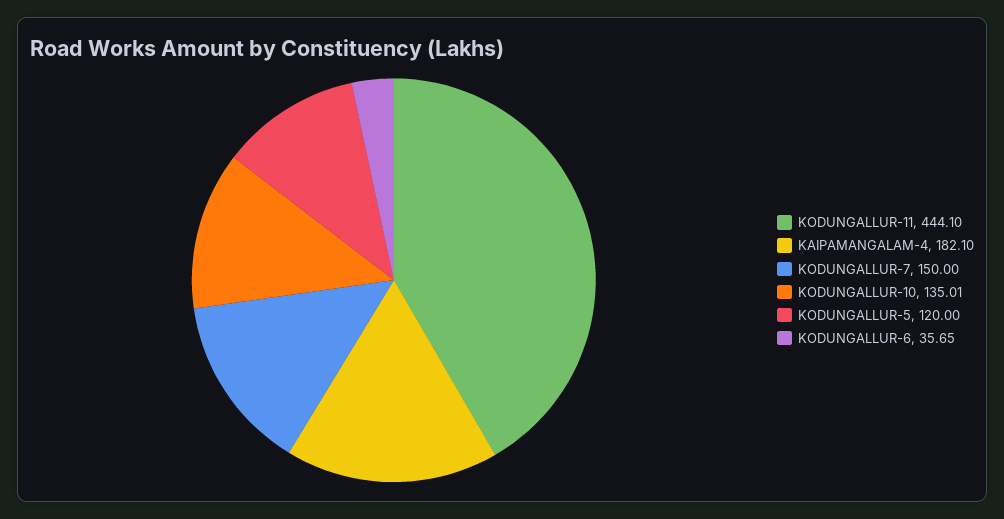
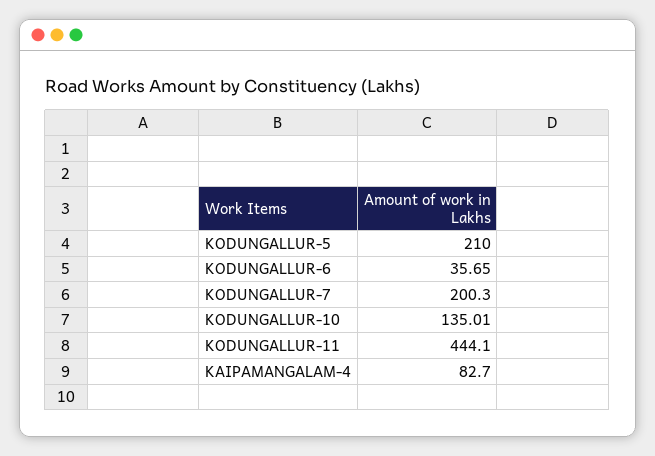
KAIPAMANGALAM-4: 182.1 -> 82.7
KODUNGALLUR-7: 150 -> 200.3
KODUNGALLUR-5: 120 -> 210

